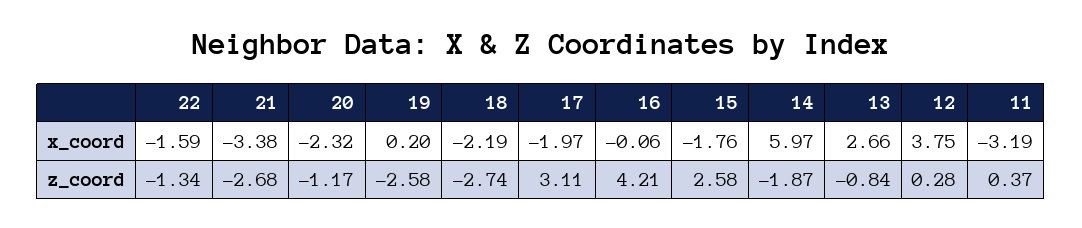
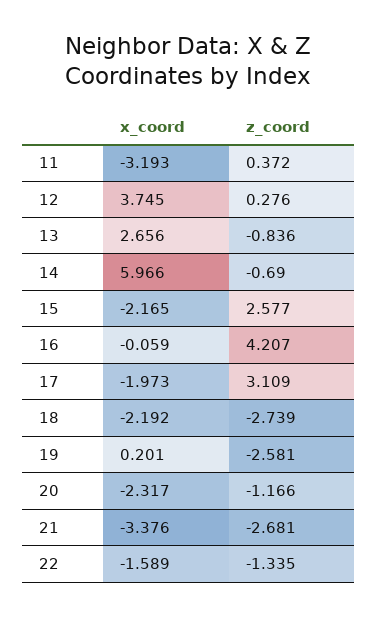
15, x_coord: -1.76 -> -2.165
14, z_coord: -1.87 -> -0.69

